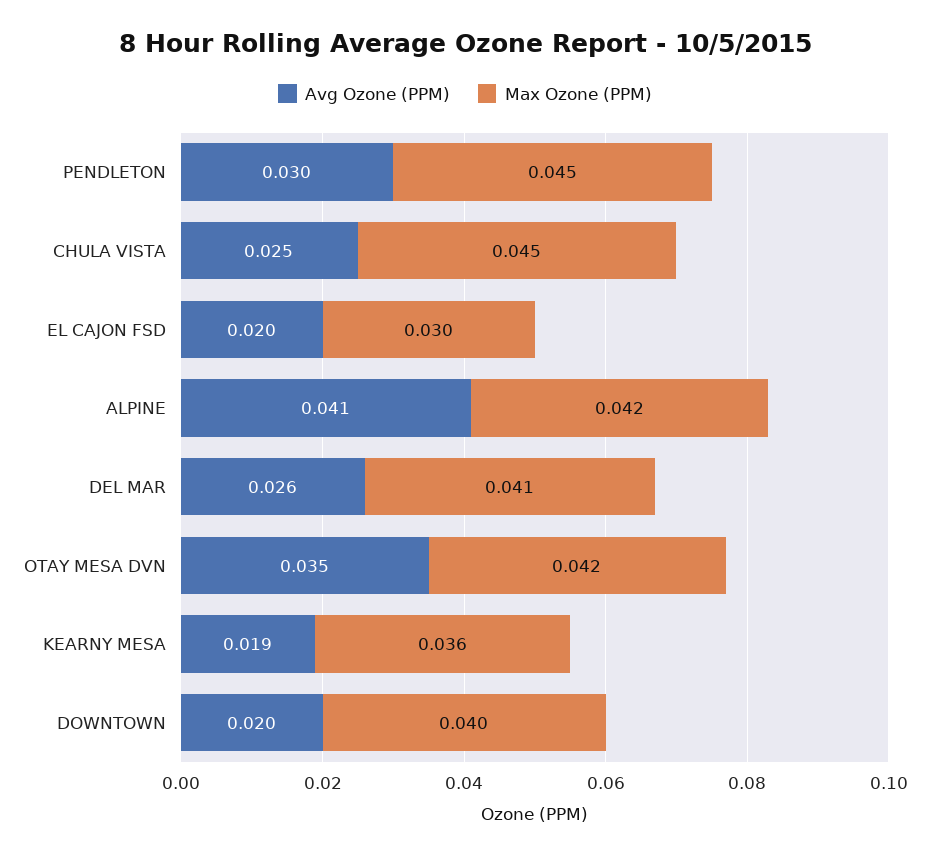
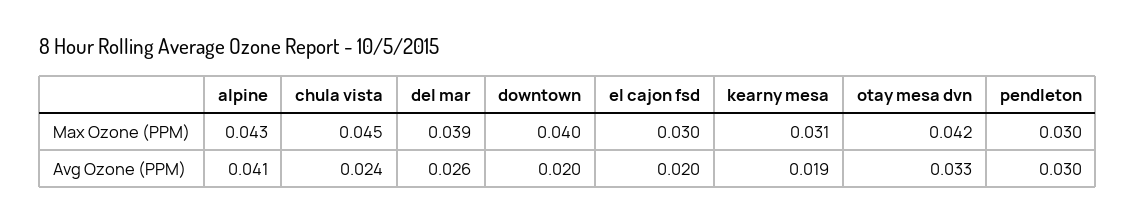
Max Ozone (PPM), PENDLETON: 0.045 -> 0.03
Avg Ozone (PPM), CHULA VISTA: 0.025 -> 0.024
Max Ozone (PPM), ALPINE: 0.042 -> 0.043
Max Ozone (PPM), DEL MAR: 0.041 -> 0.039
Avg Ozone (PPM), OTAY MESA DVN: 0.035 -> 0.033
Max Ozone (PPM), KEARNY MESA: 0.036 -> 0.031

